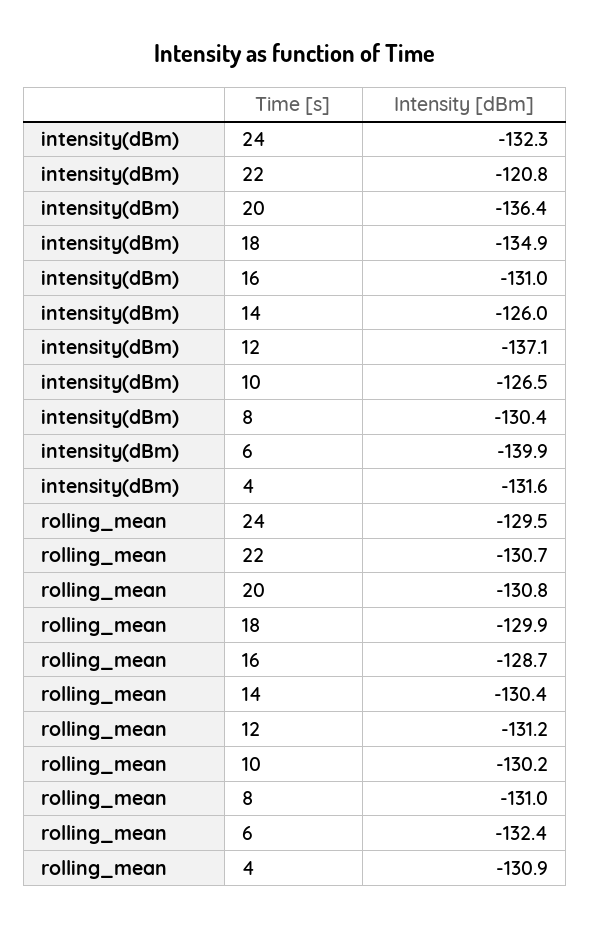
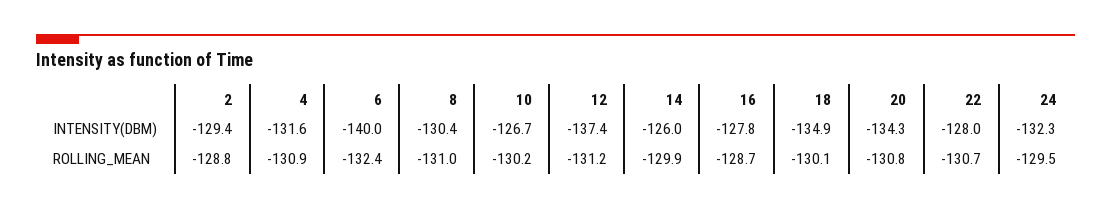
intensity(dBm), 22: -120.8 -> -128
intensity(dBm), 20: -136.4 -> -134.3
intensity(dBm), 16: -131 -> -127.8
intensity(dBm), 12: -137.1 -> -137.4
intensity(dBm), 10: -126.5 -> -126.7
intensity(dBm), 6: -139.9 -> -140
rolling_mean, 18: -129.9 -> -130.1
rolling_mean, 14: -130.4 -> -129.9
intensity(dBm), 2: none -> -129.4
rolling_mean, 2: none -> -128.8

